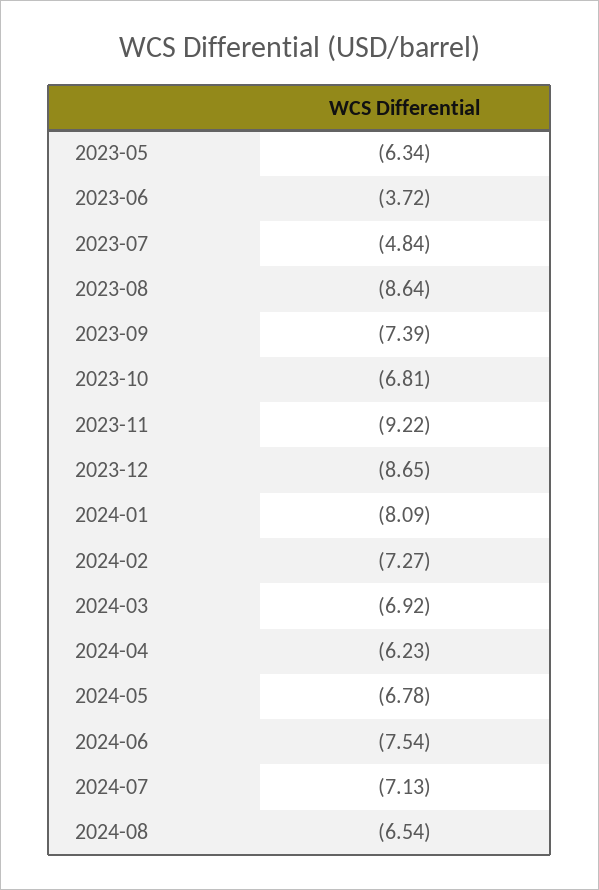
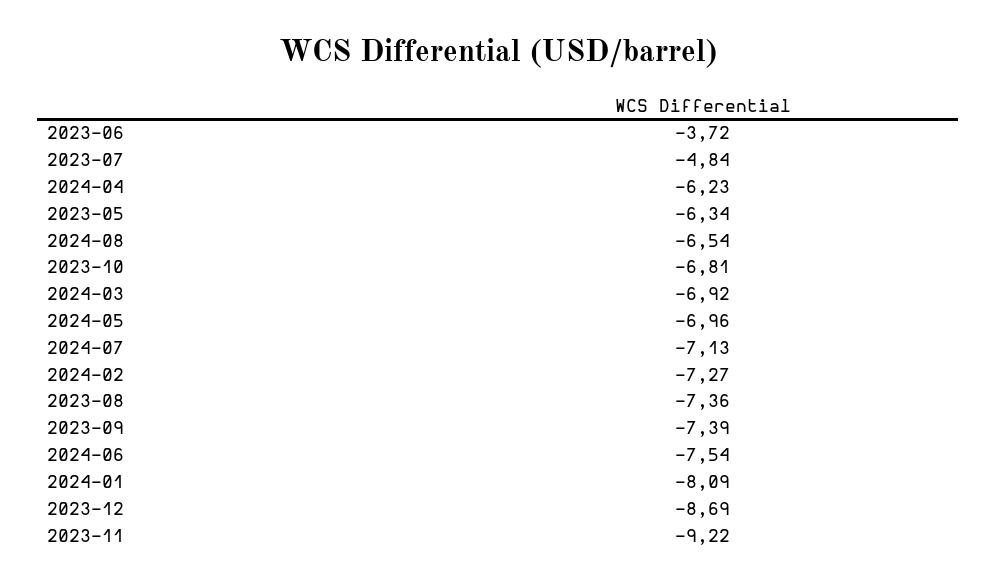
2023-08: -8.64 -> -7.36
2023-12: -8.65 -> -8.69
2024-05: -6.78 -> -6.96

